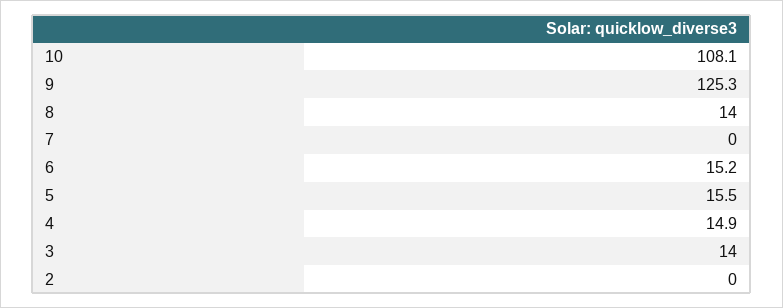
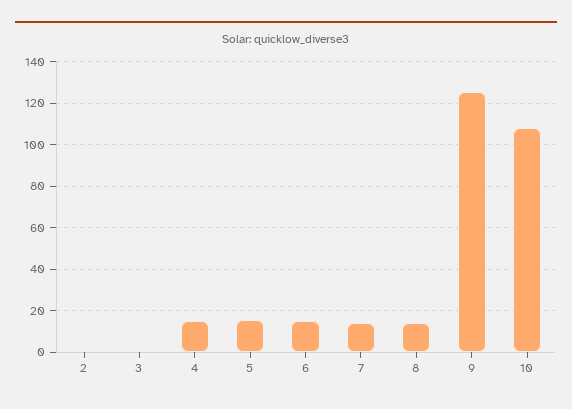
7: 0 -> 15
3: 14 -> 0

